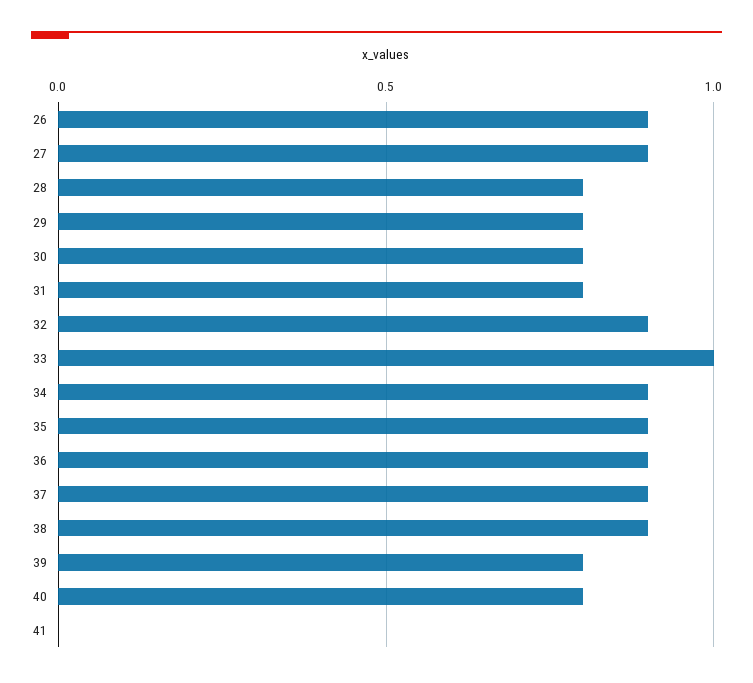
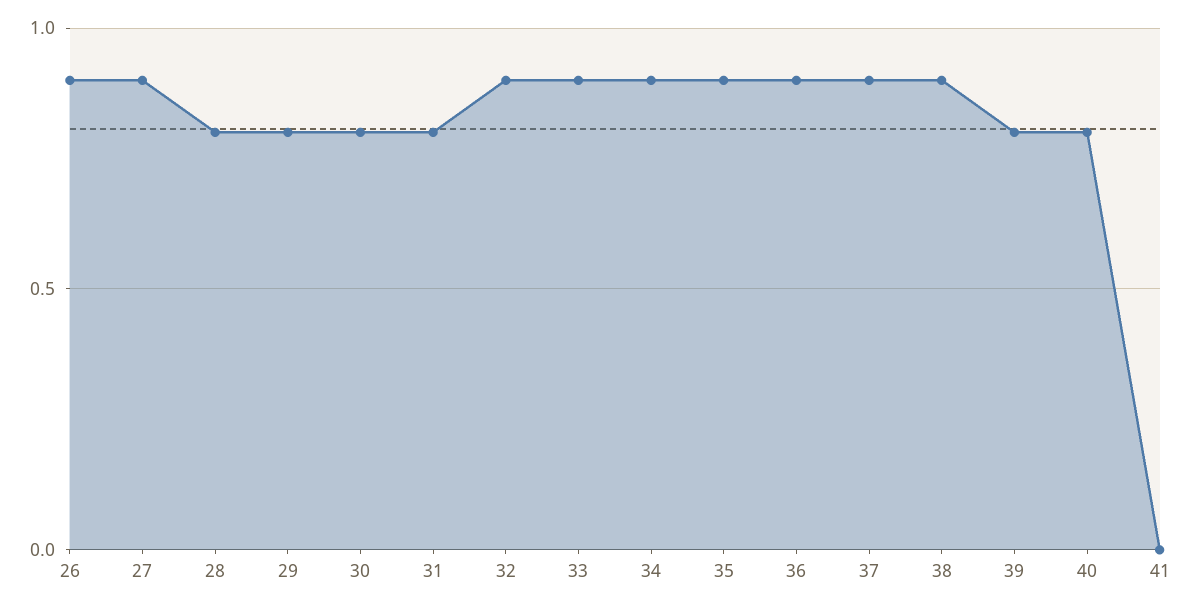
33: 1 -> 0.9

